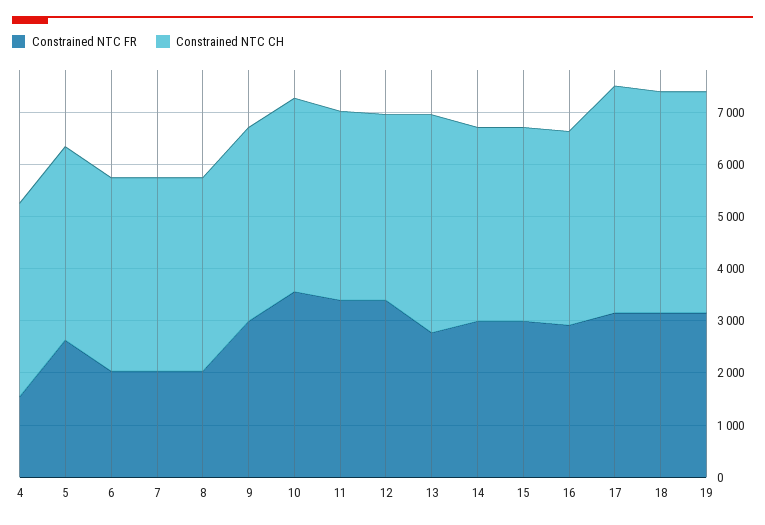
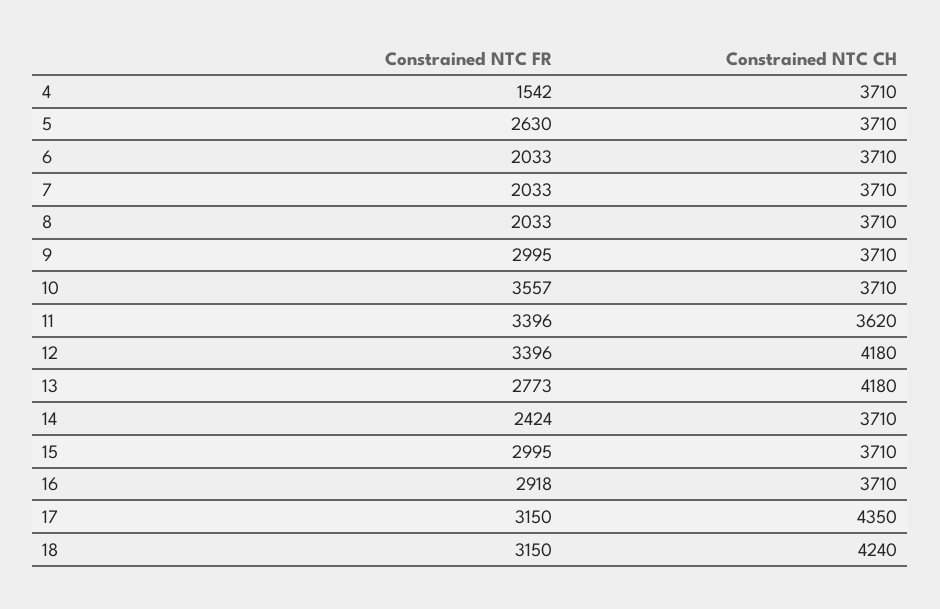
Constrained NTC CH, 12: 3600 -> 4180
Constrained NTC FR, 14: 3000 -> 2424
Constrained NTC FR, 19: 3200 -> none
Constrained NTC CH, 19: 4200 -> none

